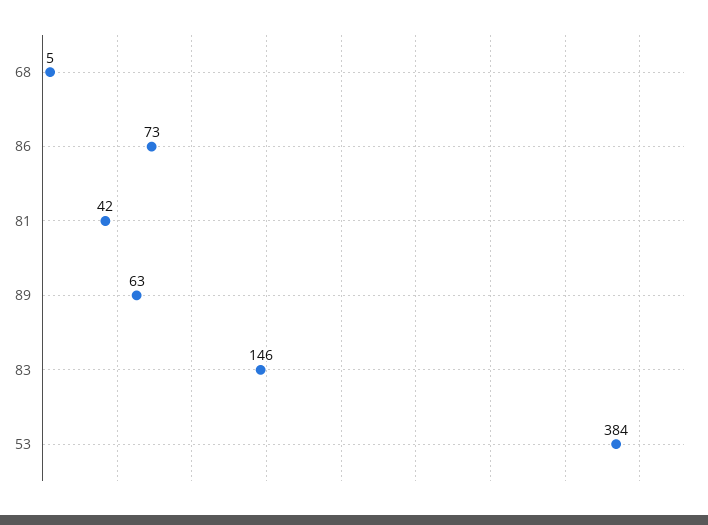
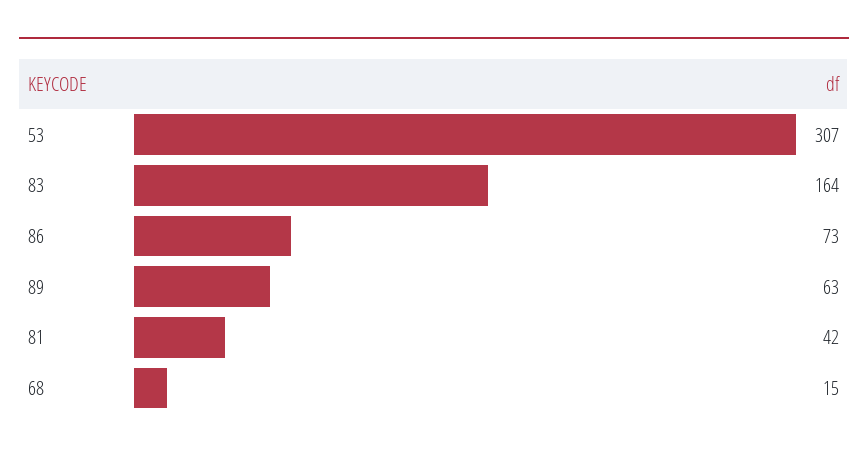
68: 5 -> 15
83: 146 -> 164
53: 384 -> 307

